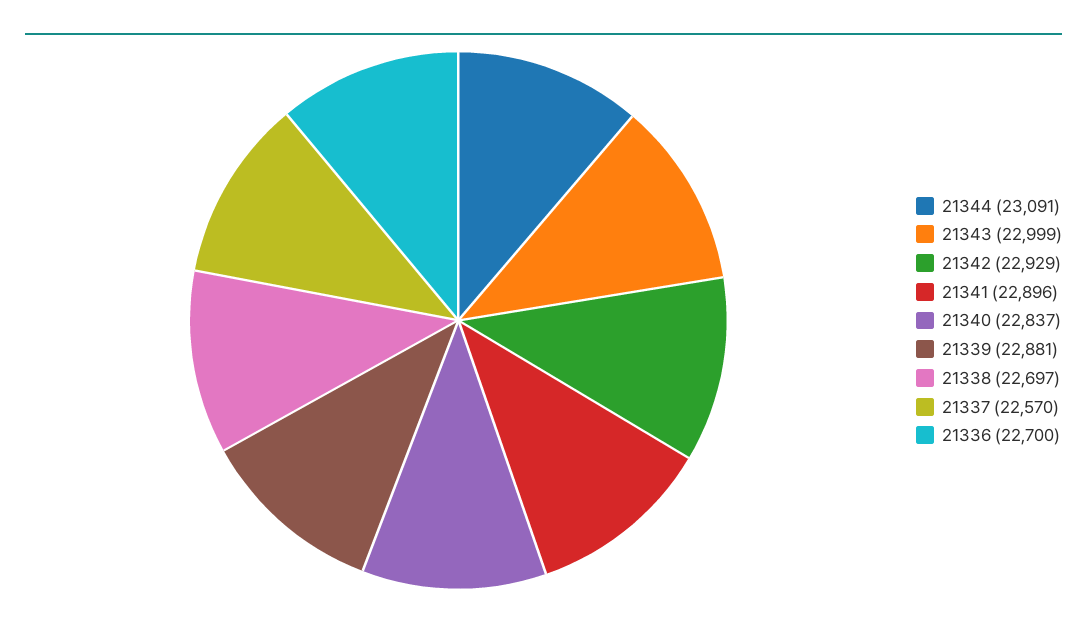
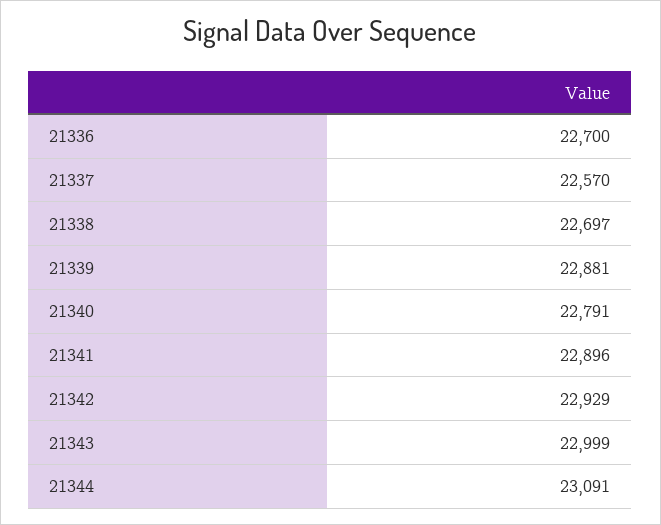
21340: 22837 -> 22791

